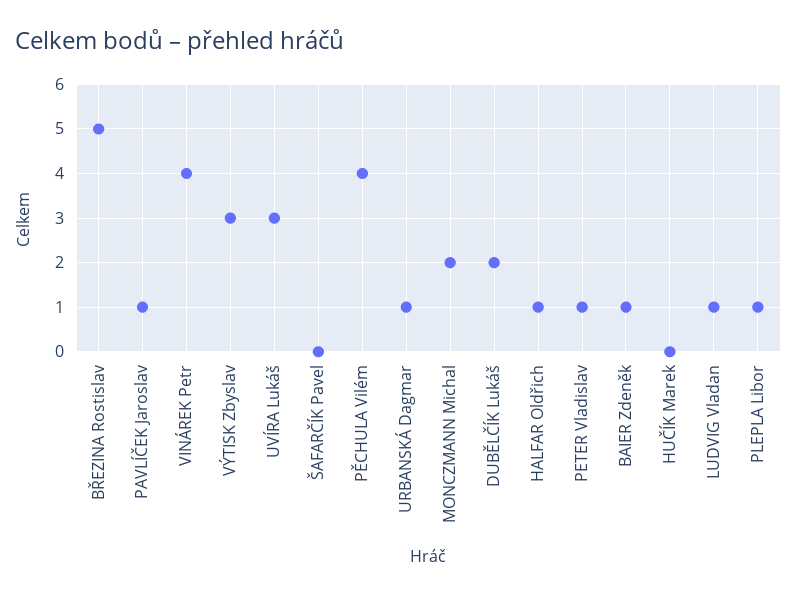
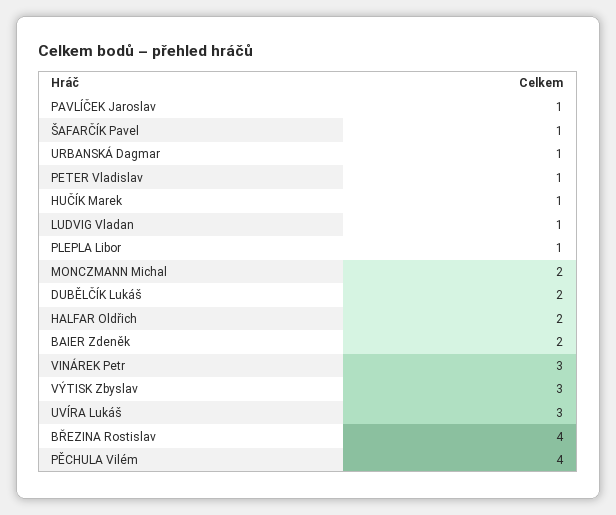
BŘEZINA Rostislav: 5 -> 4
VINÁREK Petr: 4 -> 3
ŠAFARČÍK Pavel: 0 -> 1
HALFAR Oldřich: 1 -> 2
BAIER Zdeněk: 1 -> 2
HUČÍK Marek: 0 -> 1

